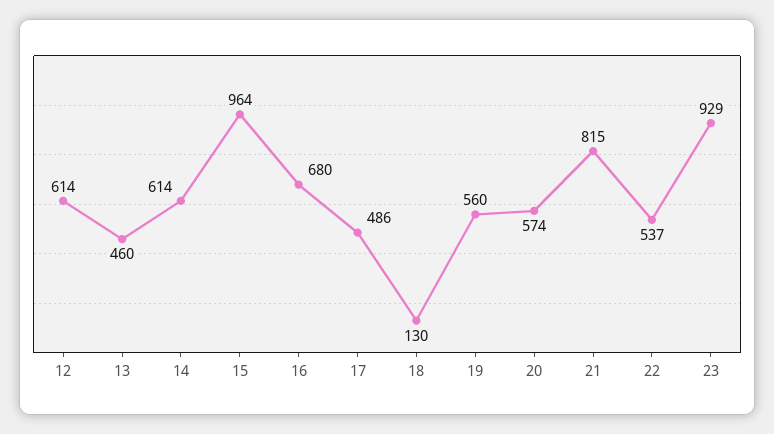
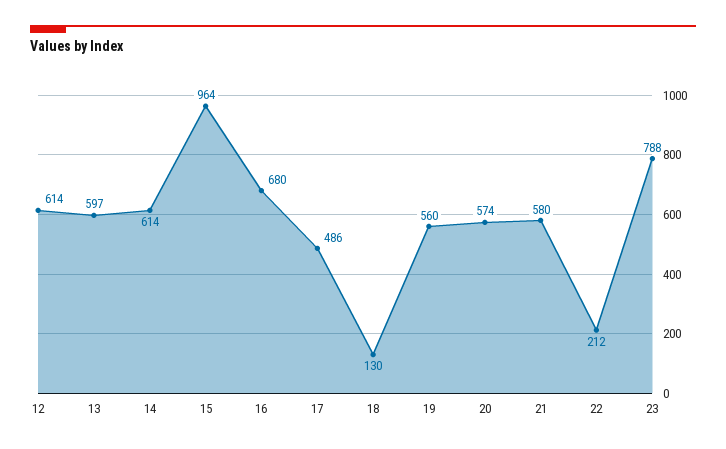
13: 460 -> 597
21: 815 -> 580
22: 537 -> 212
23: 929 -> 788

